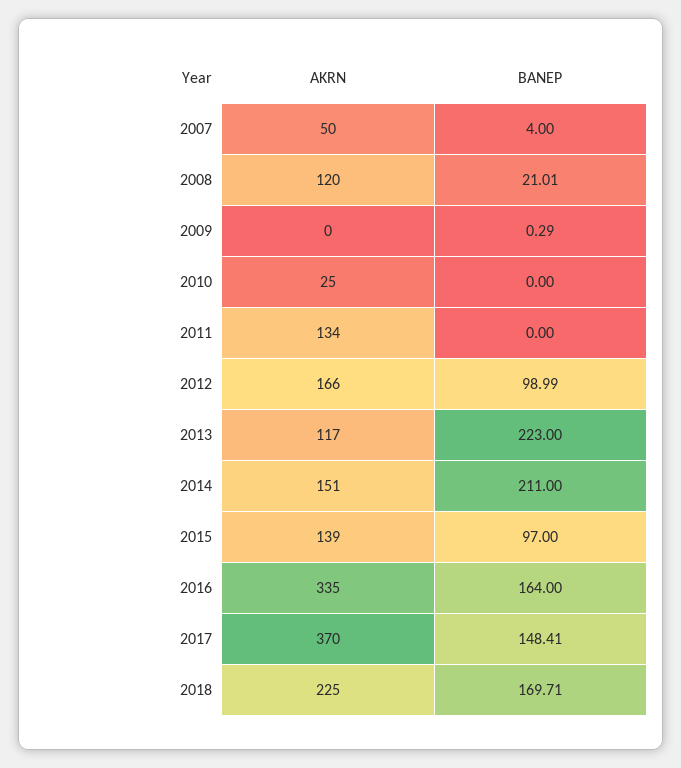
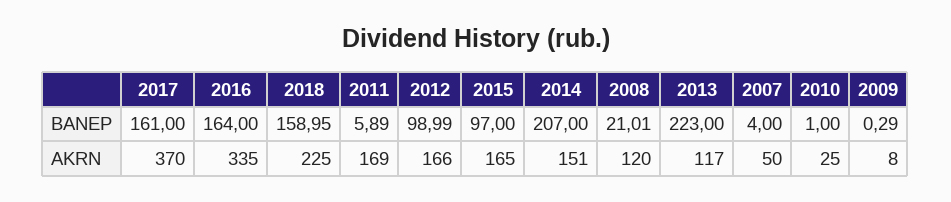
AKRN, 2009: 0 -> 8
BANEP, 2010: 0 -> 1
AKRN, 2011: 134 -> 169
BANEP, 2011: 0 -> 5.89
BANEP, 2014: 211 -> 207
AKRN, 2015: 139 -> 165
BANEP, 2017: 148.41 -> 161
BANEP, 2018: 169.71 -> 158.95

